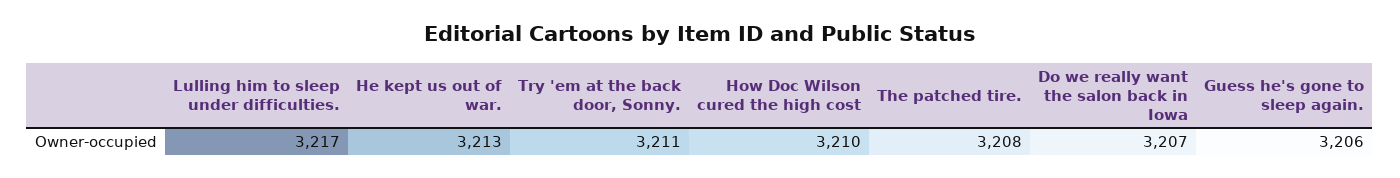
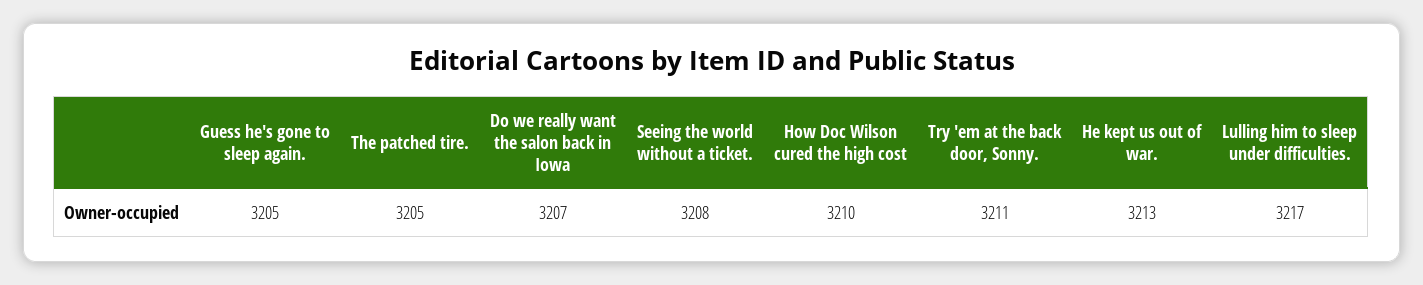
The patched tire.: 3208 -> 3205
Guess he's gone to sleep again.: 3206 -> 3205
Seeing the world without a ticket.: none -> 3208

